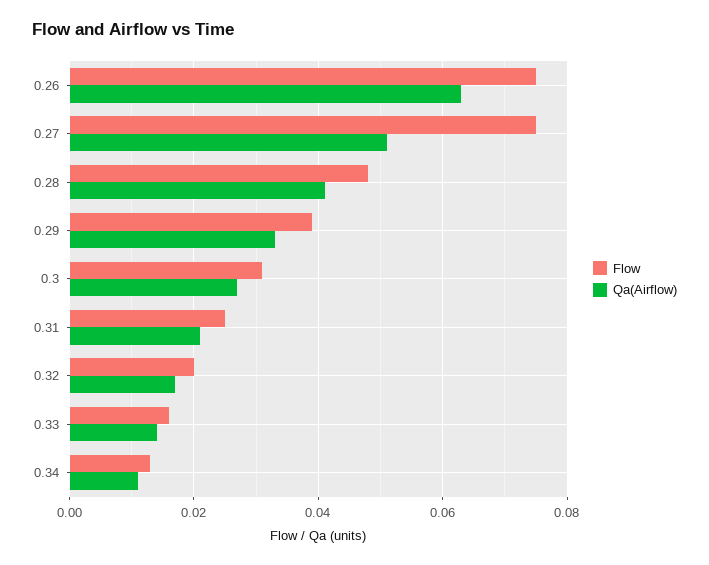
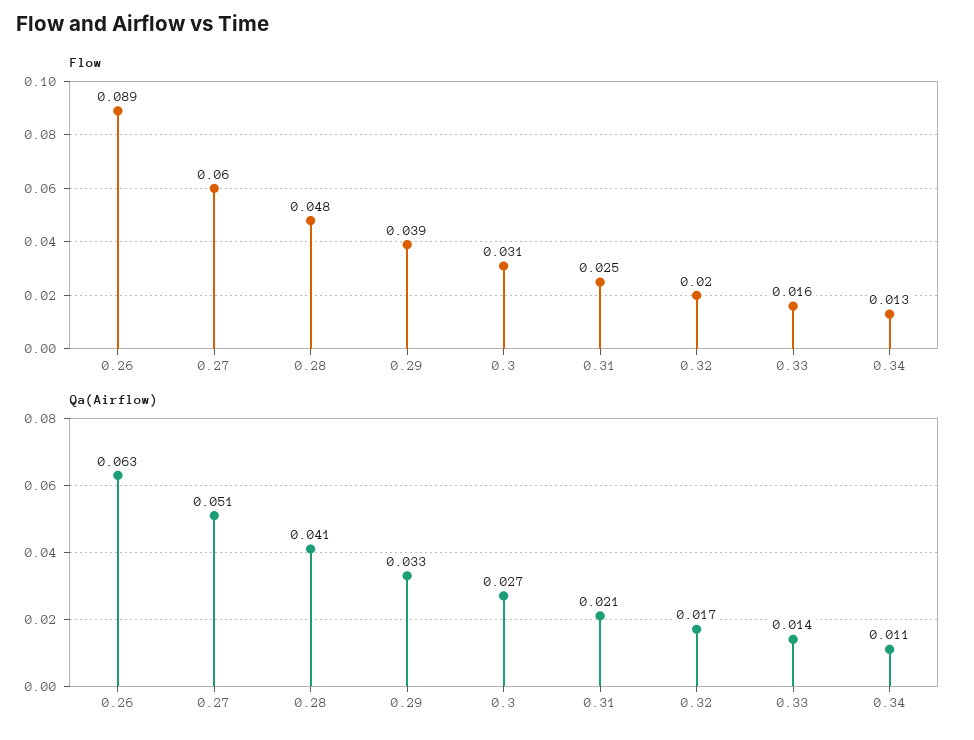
Flow, 0.26: 0.075 -> 0.089
Flow, 0.27: 0.075 -> 0.06

